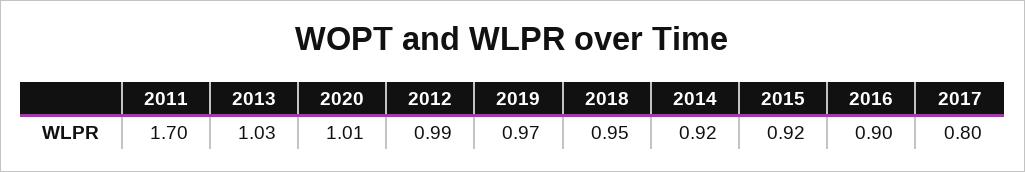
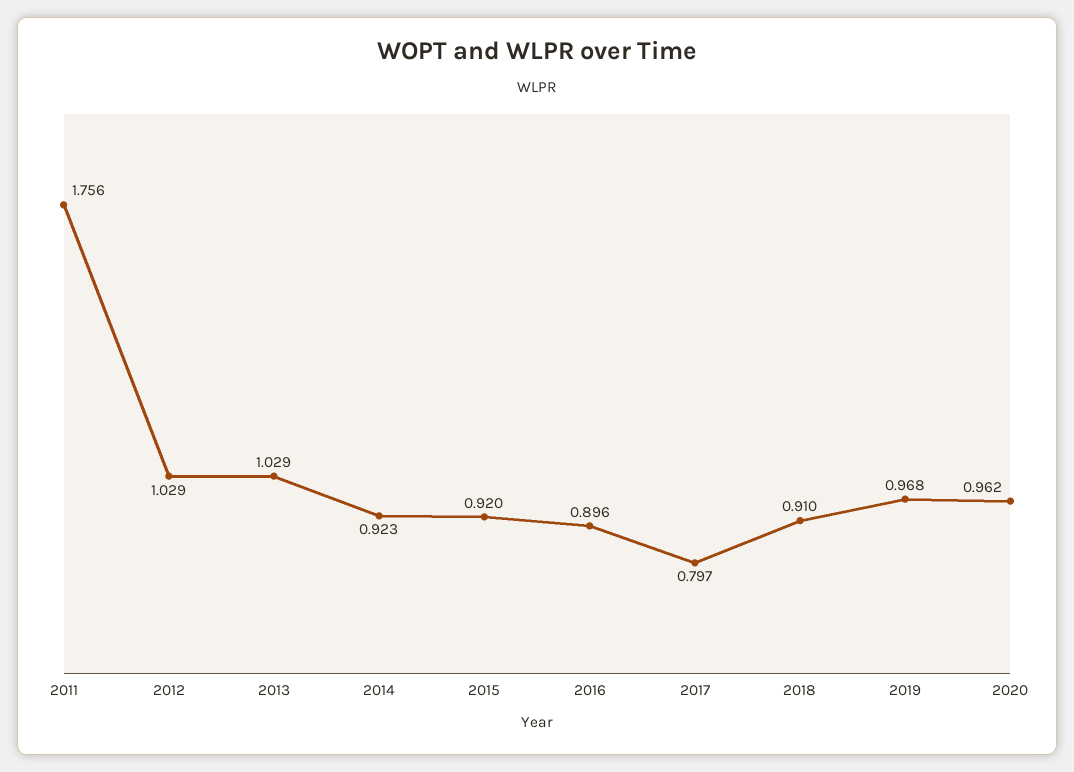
2011: 1.7 -> 1.756
2020: 1.01 -> 0.962
2012: 0.99 -> 1.029
2018: 0.95 -> 0.91

